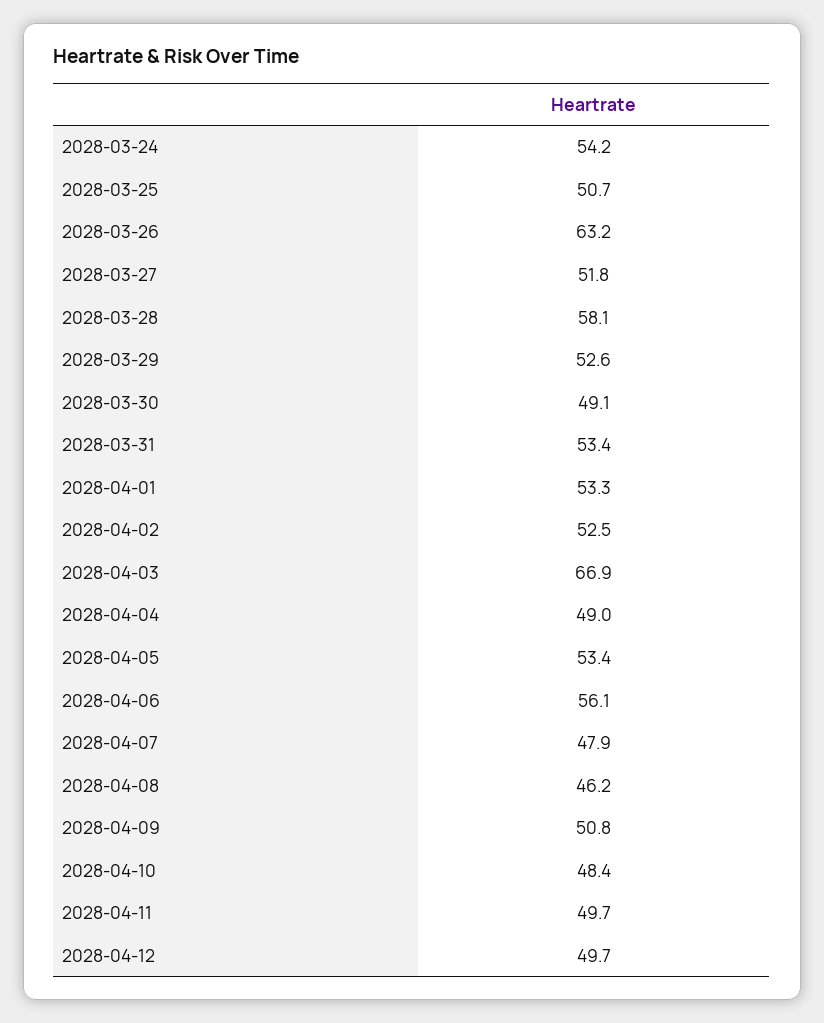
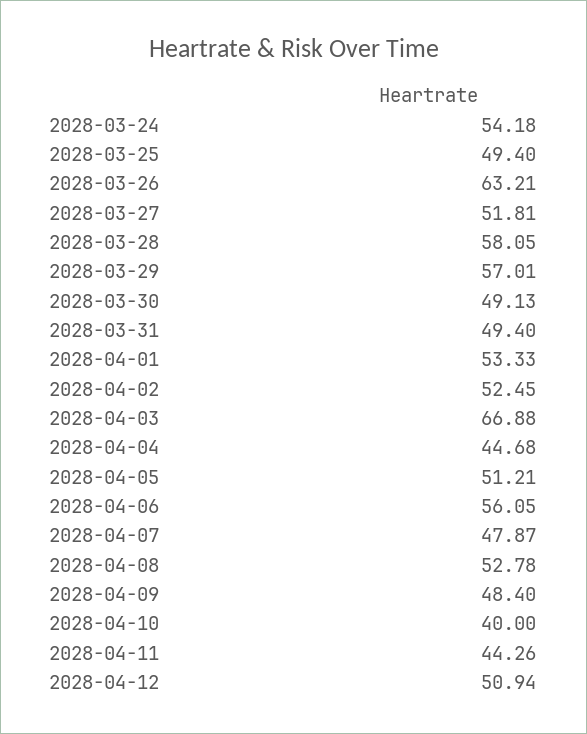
2028-03-25: 50.7 -> 49.4
2028-03-29: 52.6 -> 57.01
2028-03-31: 53.4 -> 49.4
2028-04-04: 49 -> 44.68
2028-04-05: 53.4 -> 51.21
2028-04-08: 46.2 -> 52.78
2028-04-09: 50.8 -> 48.4
2028-04-10: 48.4 -> 40
2028-04-11: 49.7 -> 44.26
2028-04-12: 49.7 -> 50.94

